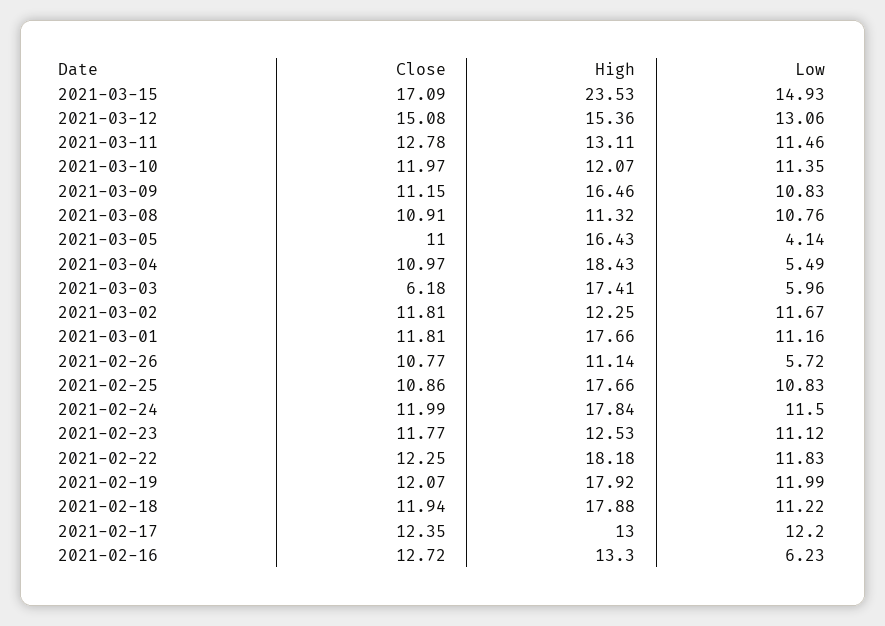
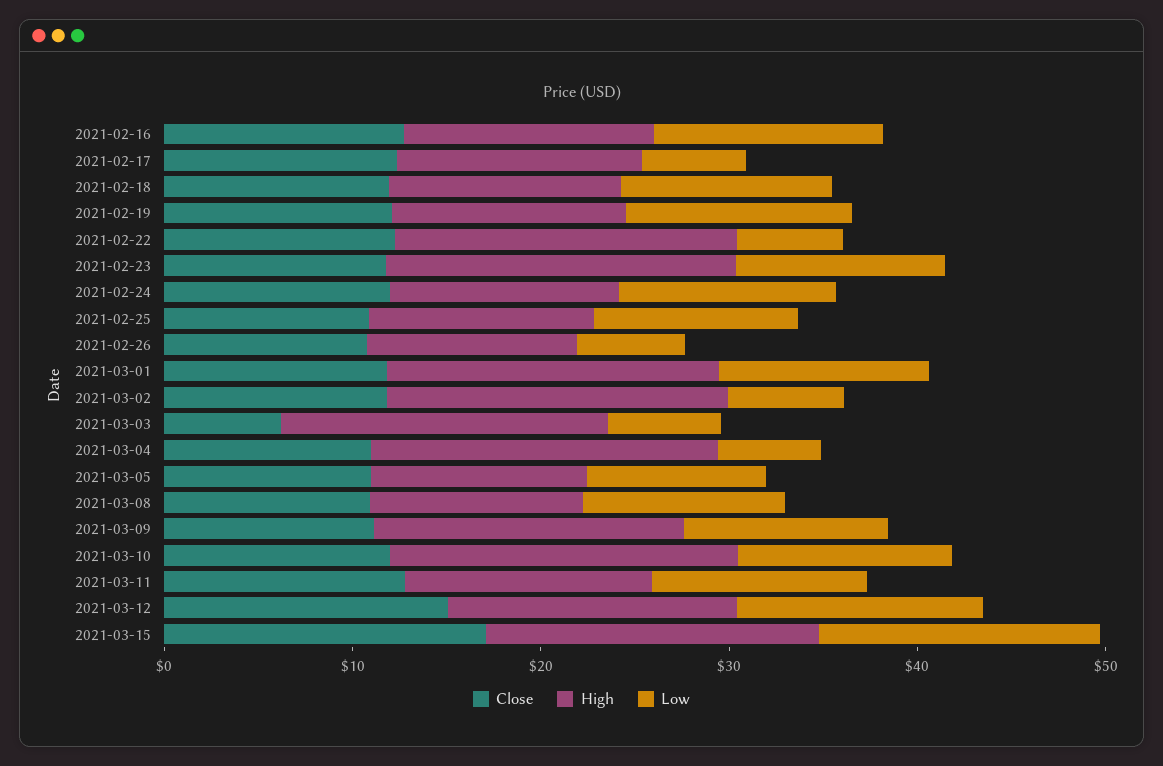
High, 2021-03-15: 23.53 -> 18
High, 2021-03-10: 12.07 -> 18
High, 2021-03-05: 16.43 -> 12
Low, 2021-03-05: 4.14 -> 10
High, 2021-03-02: 12.25 -> 18
Low, 2021-03-02: 11.67 -> 6
High, 2021-02-25: 17.66 -> 12
High, 2021-02-24: 17.84 -> 12
High, 2021-02-23: 12.53 -> 18
Low, 2021-02-22: 11.83 -> 6
High, 2021-02-19: 17.92 -> 12
High, 2021-02-18: 17.88 -> 12
Low, 2021-02-17: 12.2 -> 6
Low, 2021-02-16: 6.23 -> 12

